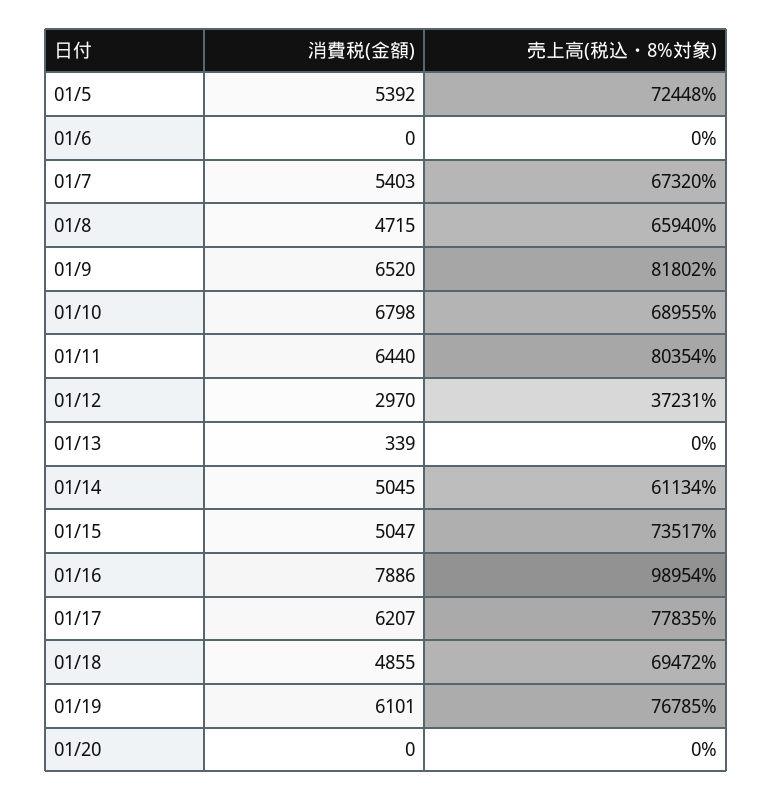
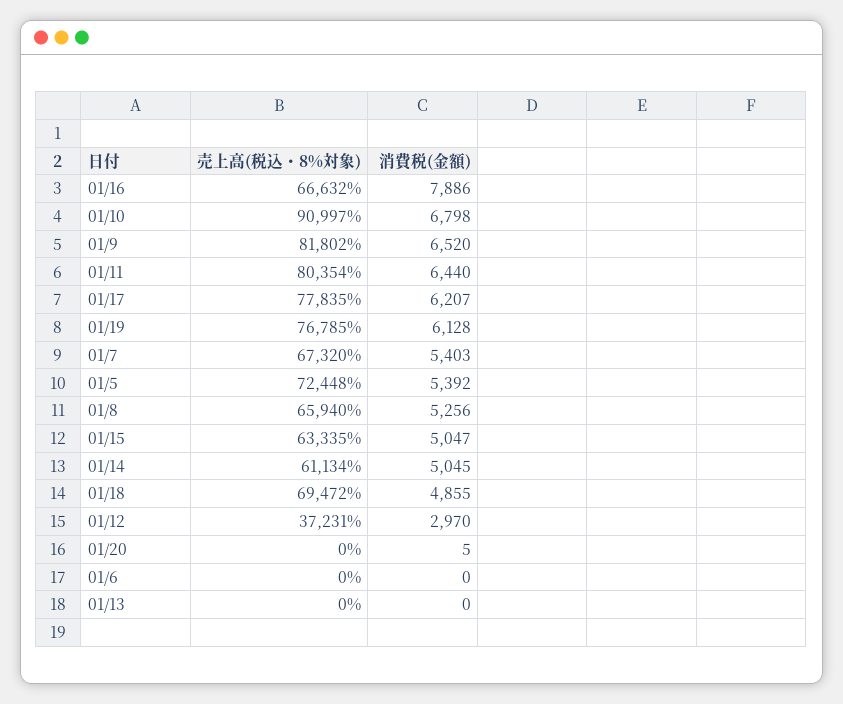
消費税(金額), 01/8: 4715 -> 5256
売上高(税込・8%対象), 01/10: 68955 -> 90997
消費税(金額), 01/13: 339 -> 0
売上高(税込・8%対象), 01/15: 73517 -> 63335
売上高(税込・8%対象), 01/16: 98954 -> 66632
消費税(金額), 01/19: 6101 -> 6128
消費税(金額), 01/20: 0 -> 5

